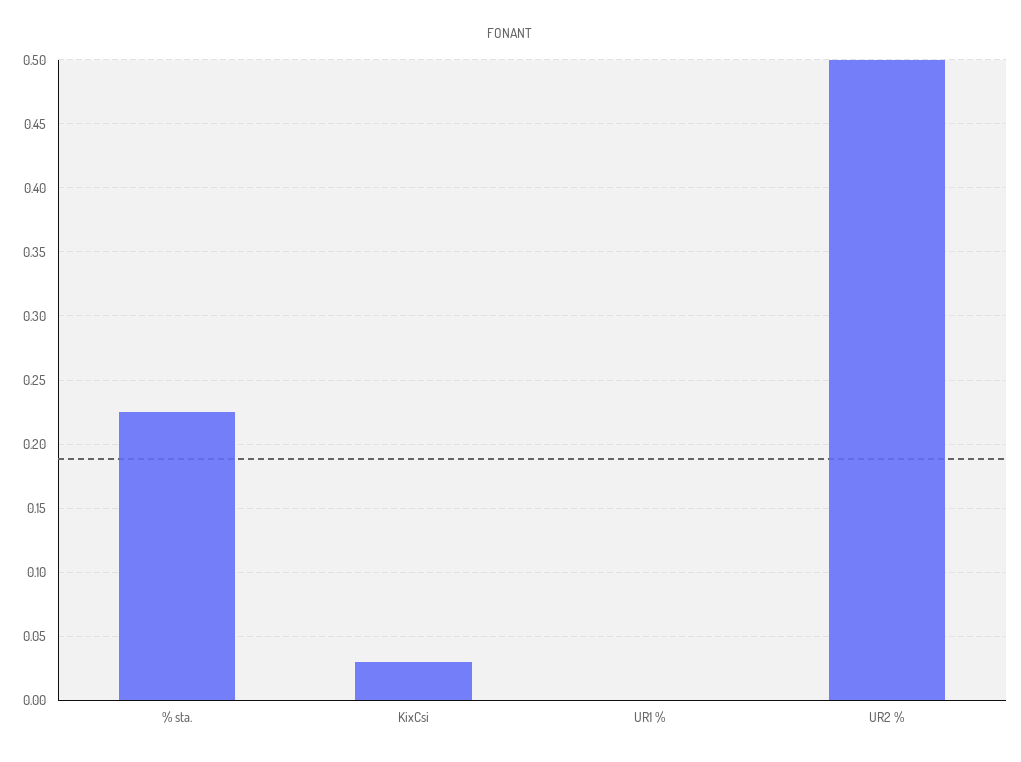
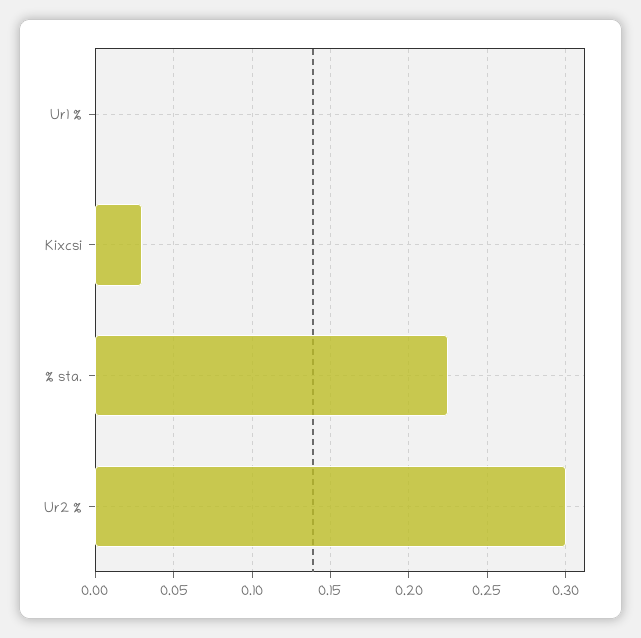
UR2 %: 0.5 -> 0.3

